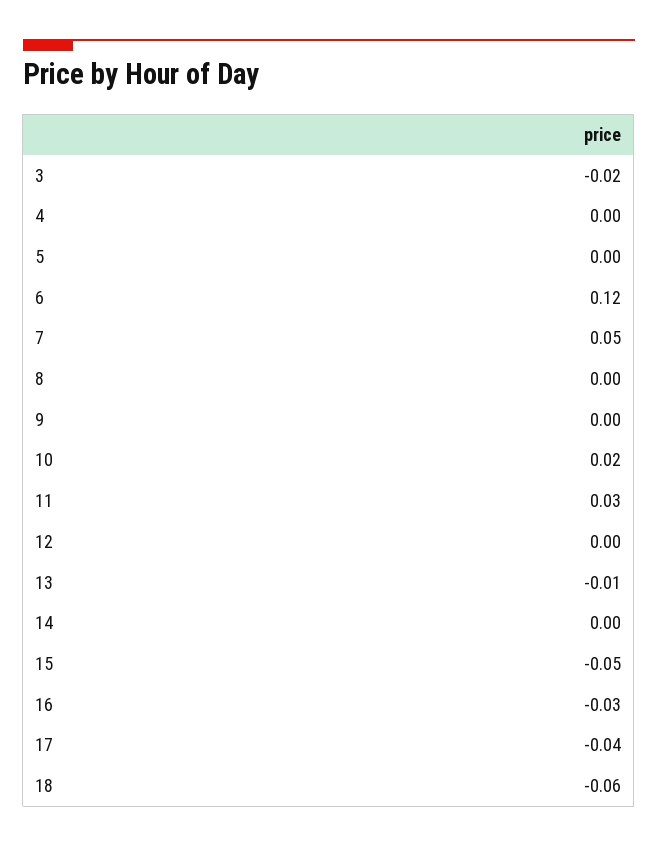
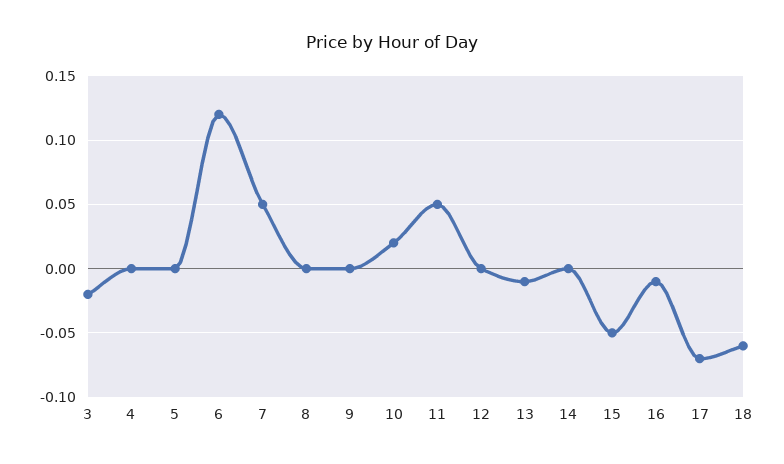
11: 0.03 -> 0.05
16: -0.03 -> -0.01
17: -0.04 -> -0.07

